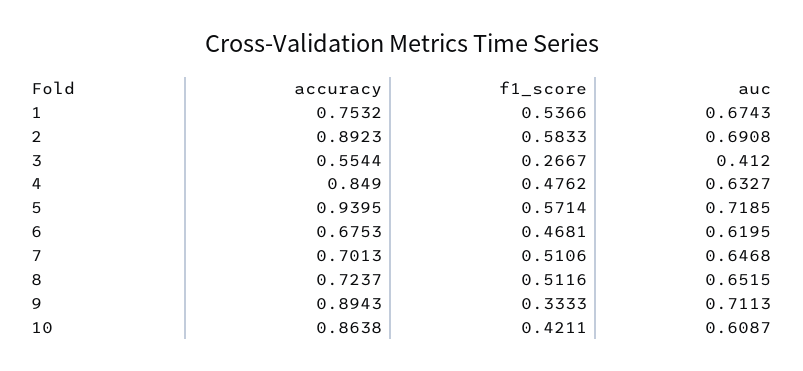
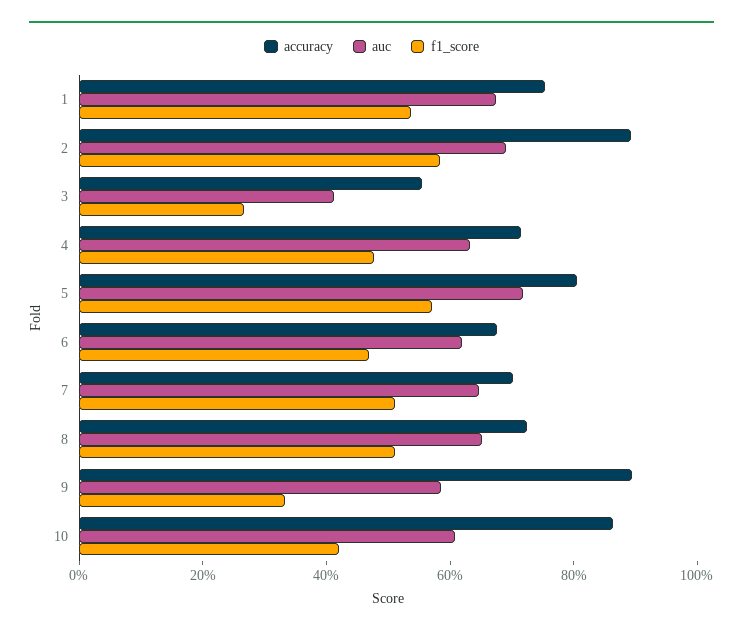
accuracy, 4: 0.849 -> 0.7
accuracy, 5: 0.9395 -> 0.8
auc, 9: 0.7113 -> 0.6

